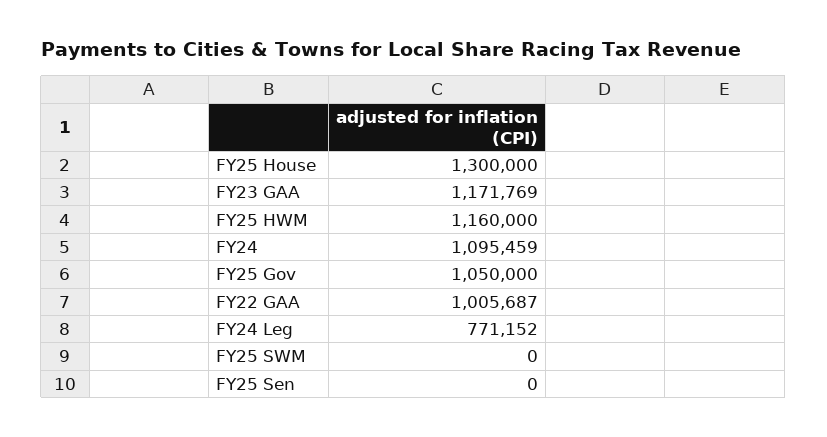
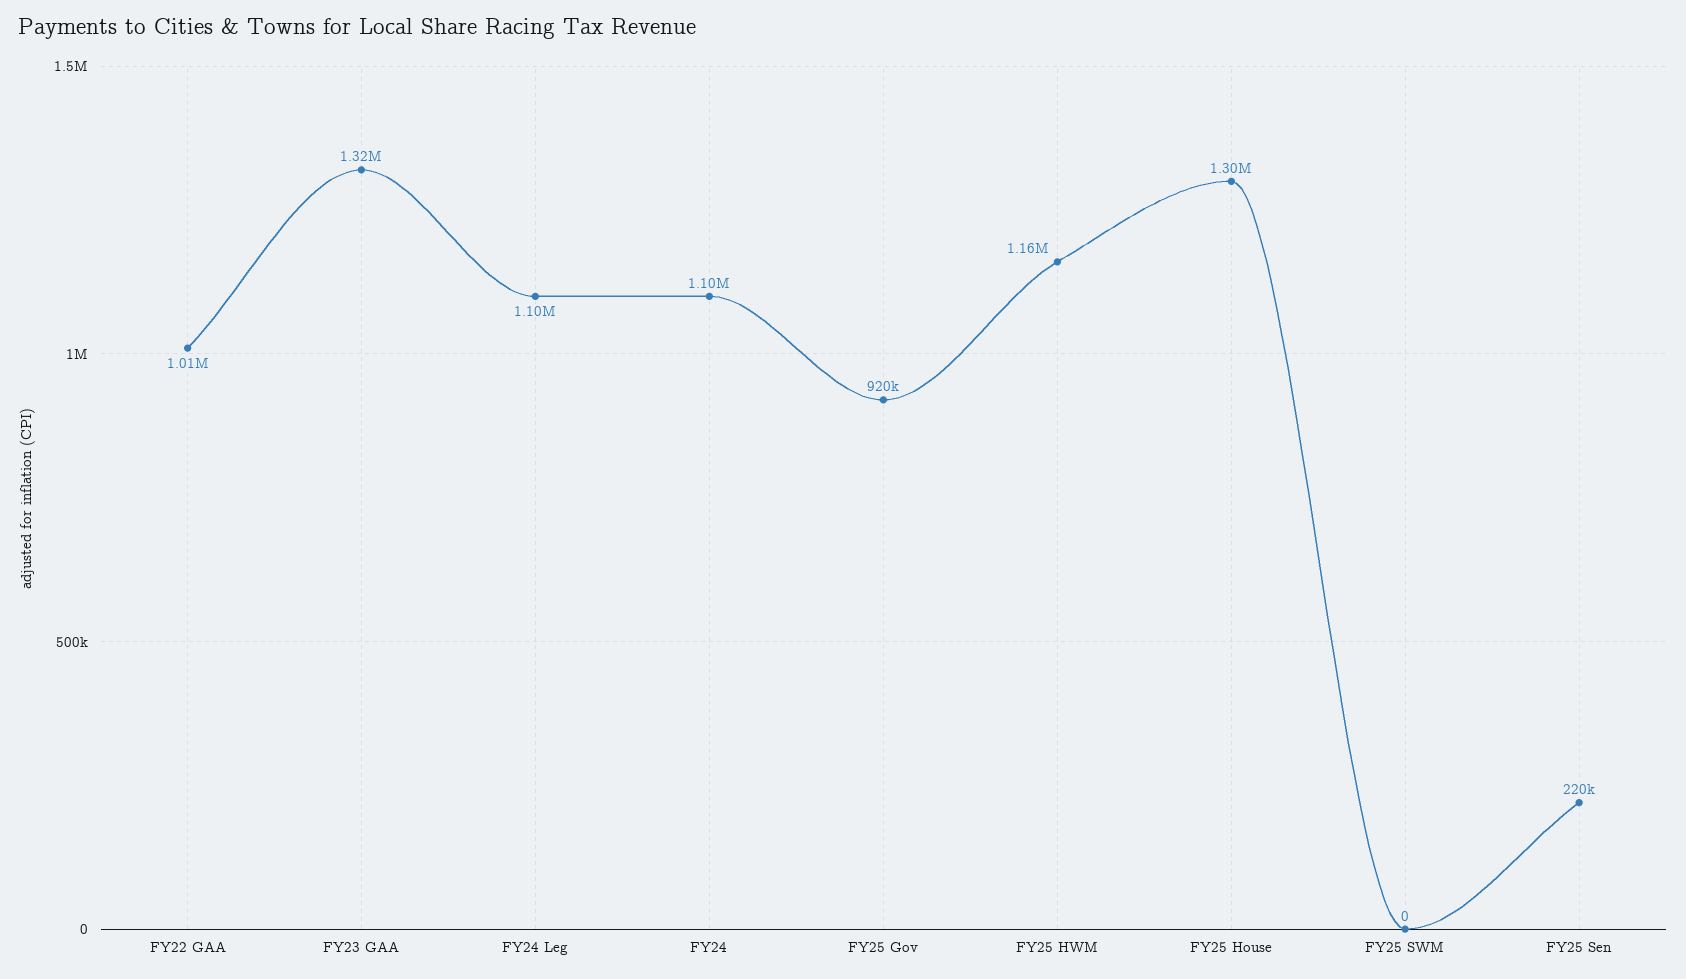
FY23 GAA: 1171769 -> 1320000
FY25 Gov: 1050000 -> 920000
FY24 Leg: 771152 -> 1100000
FY25 Sen: 0 -> 220000

